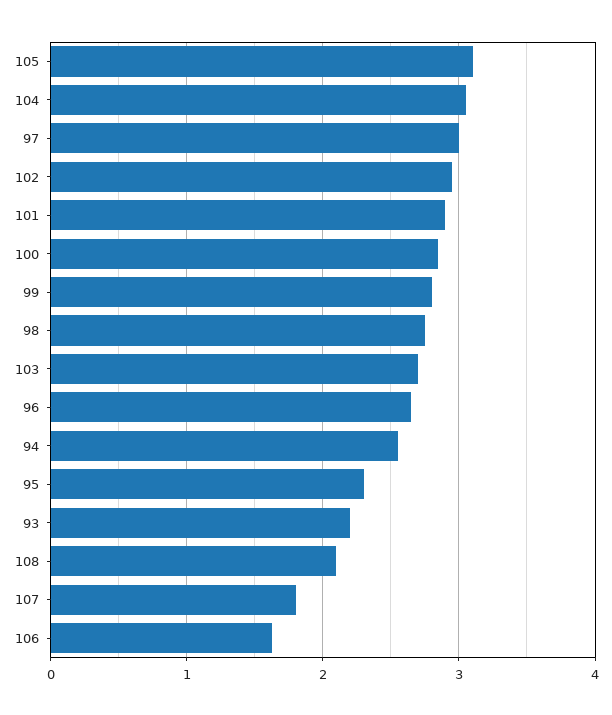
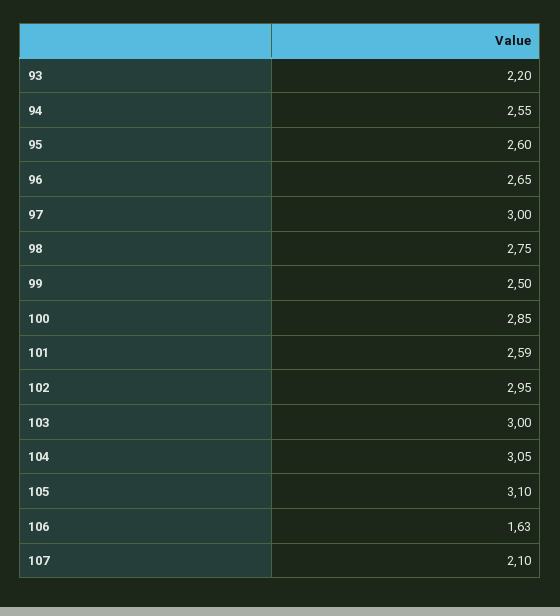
101: 2.9 -> 2.59
99: 2.8 -> 2.5
103: 2.7 -> 3
95: 2.3 -> 2.6
108: 2.1 -> none
107: 1.8 -> 2.1

